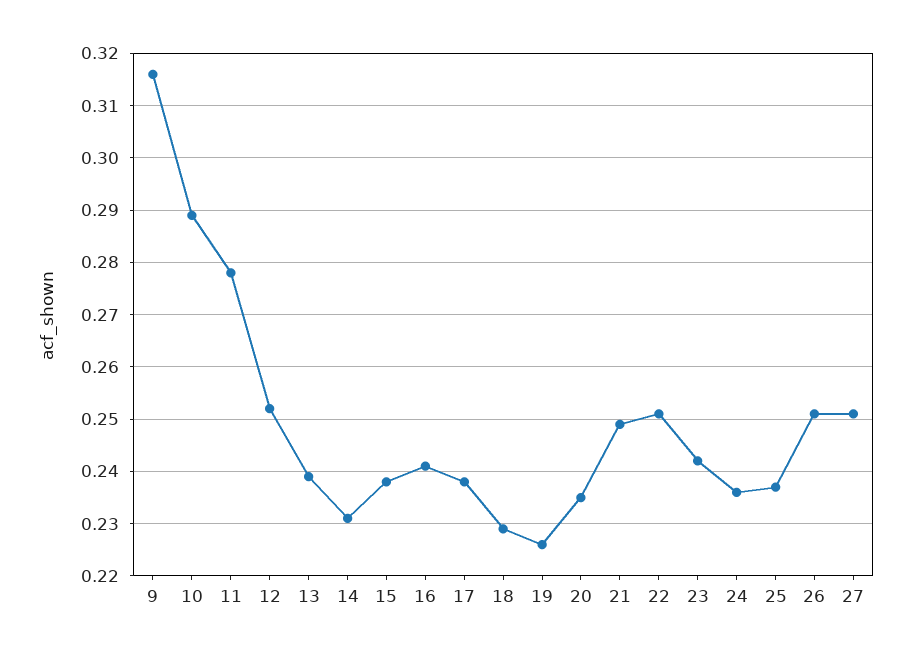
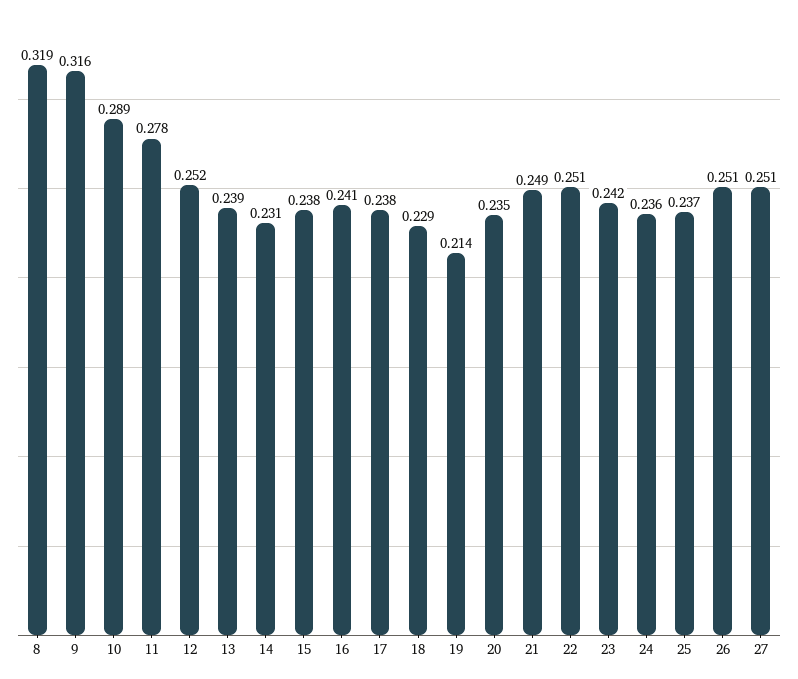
19: 0.225 -> 0.214
8: none -> 0.319

